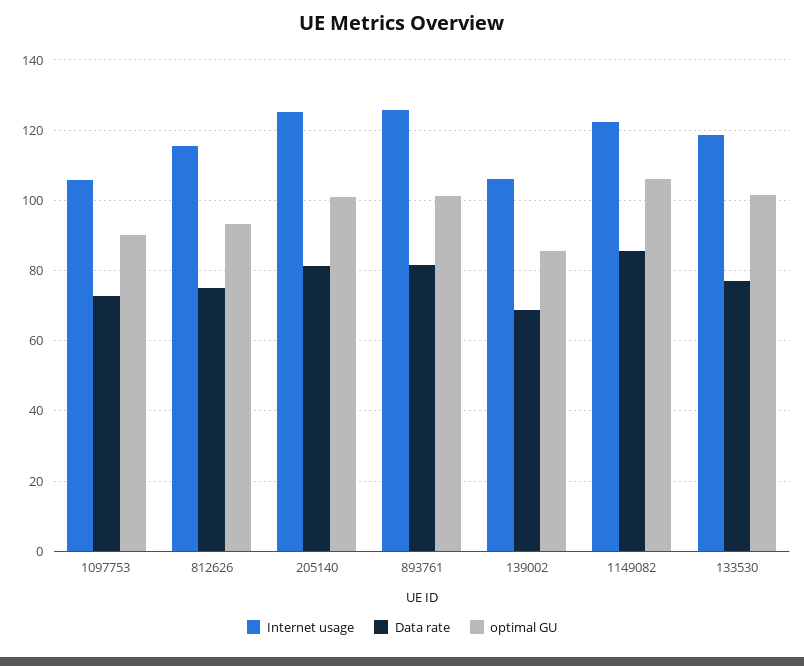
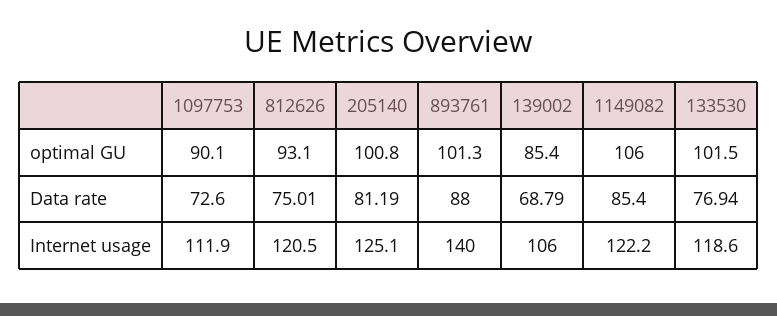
Internet usage, 1097753: 106 -> 111.9
Internet usage, 812626: 116 -> 120.5
Internet usage, 893761: 126 -> 140
Data rate, 893761: 82 -> 88

